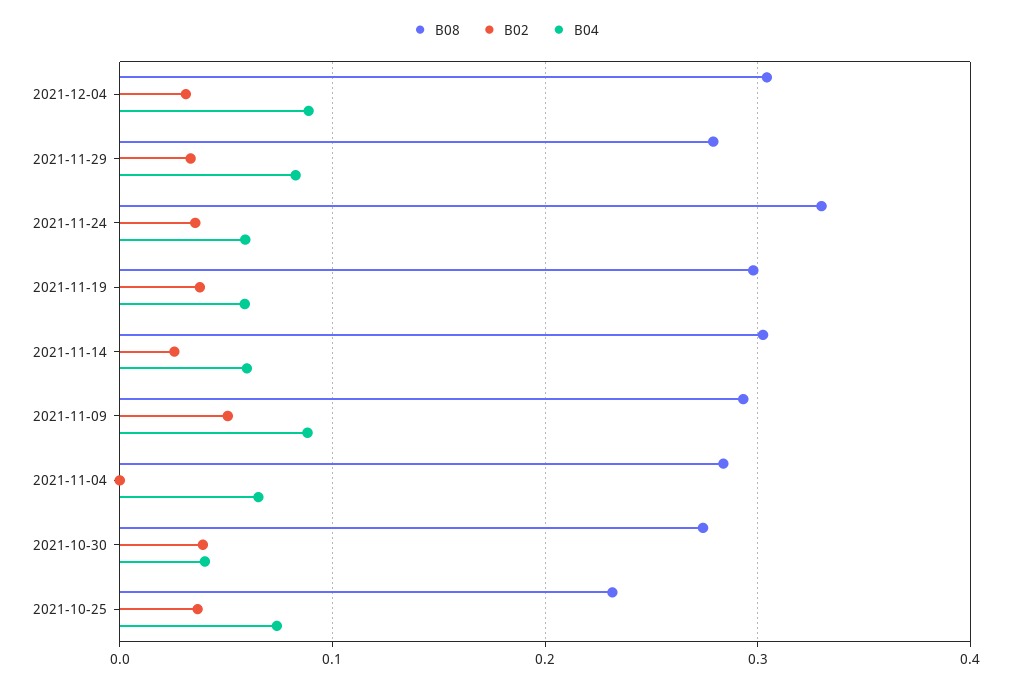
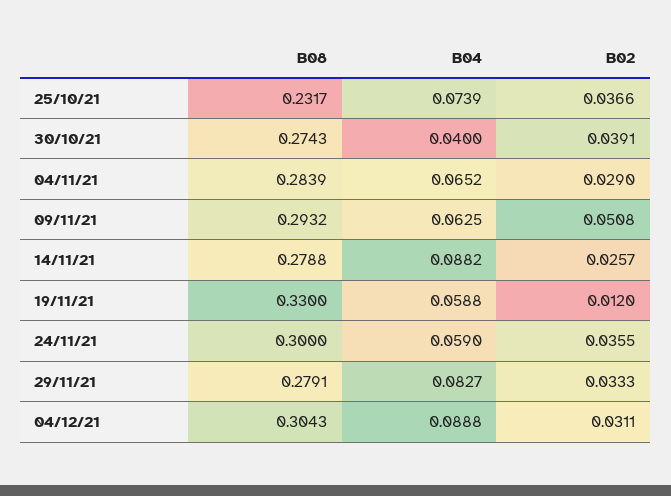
B08, 2021-11-24: 0.33 -> 0.3
B08, 2021-11-19: 0.3 -> 0.33
B02, 2021-11-19: 0.04 -> 0.012
B08, 2021-11-14: 0.3 -> 0.2788
B04, 2021-11-14: 0.06 -> 0.0882
B04, 2021-11-09: 0.09 -> 0.0625
B02, 2021-11-04: 0 -> 0.029

